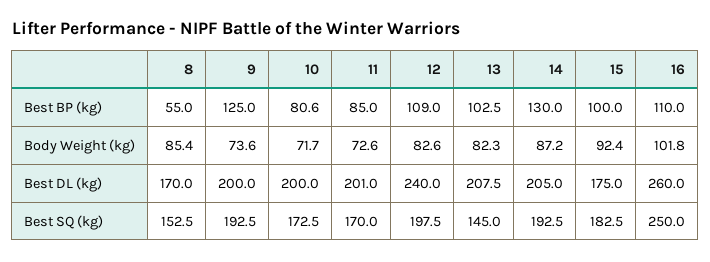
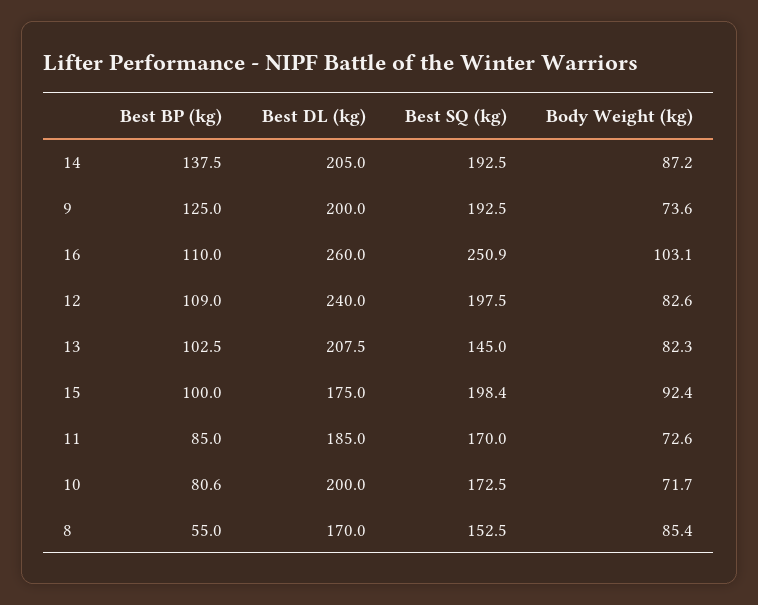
14, Best BP (kg): 130 -> 137.5
16, Body Weight (kg): 101.8 -> 103.1
11, Best DL (kg): 201 -> 185
15, Best SQ (kg): 182.5 -> 198.4
16, Best SQ (kg): 250 -> 250.9

